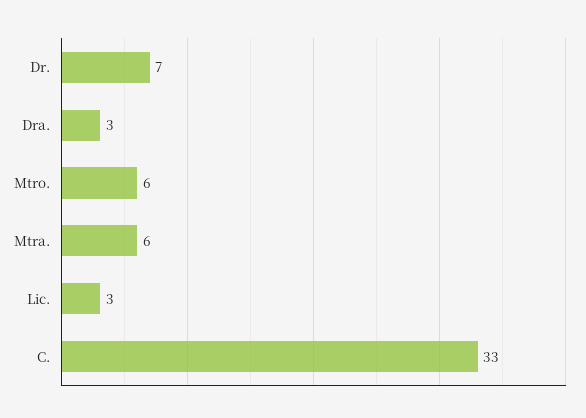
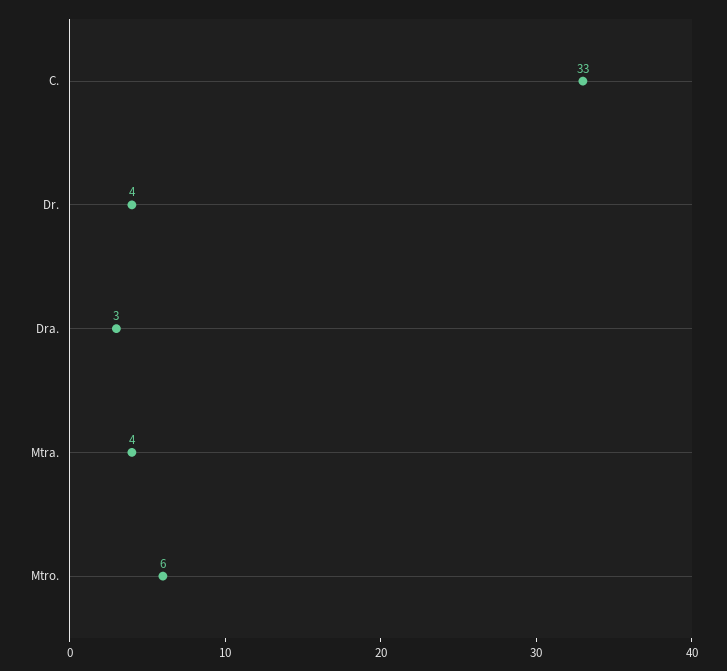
Dr.: 7 -> 4
Mtra.: 6 -> 4
Lic.: 3 -> none

